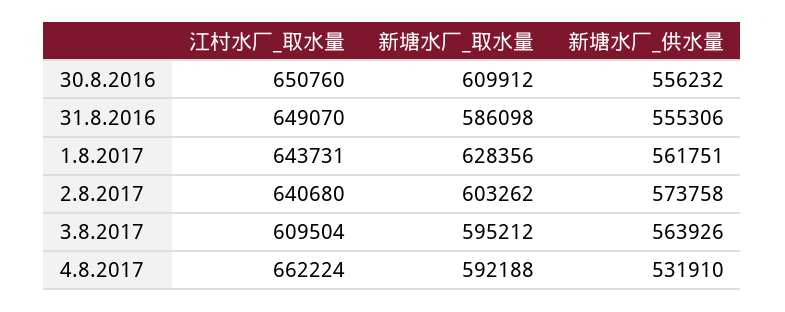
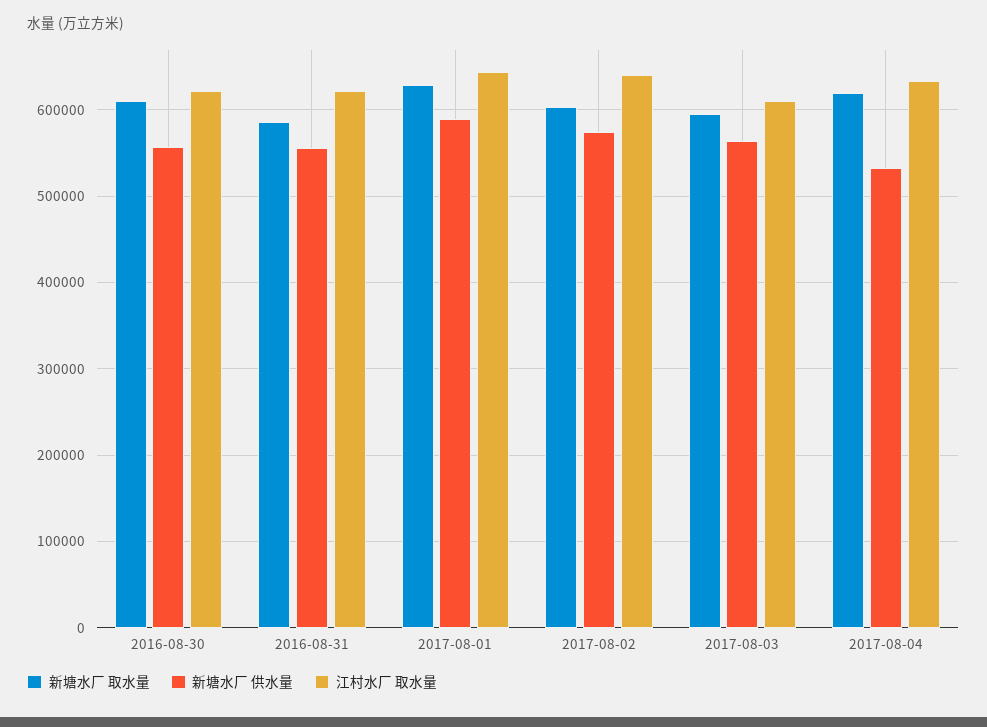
江村水厂_取水量, 30.8.2016: 650760 -> 620000
江村水厂_取水量, 31.8.2016: 649070 -> 620000
新塘水厂_供水量, 1.8.2017: 561751 -> 590000
江村水厂_取水量, 4.8.2017: 662224 -> 630000
新塘水厂_取水量, 4.8.2017: 592188 -> 620000

